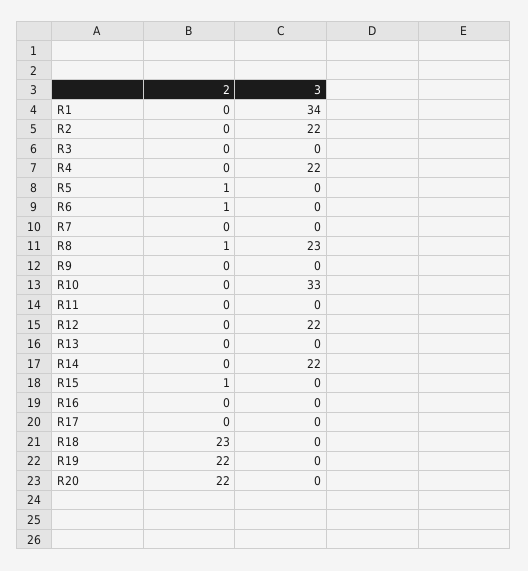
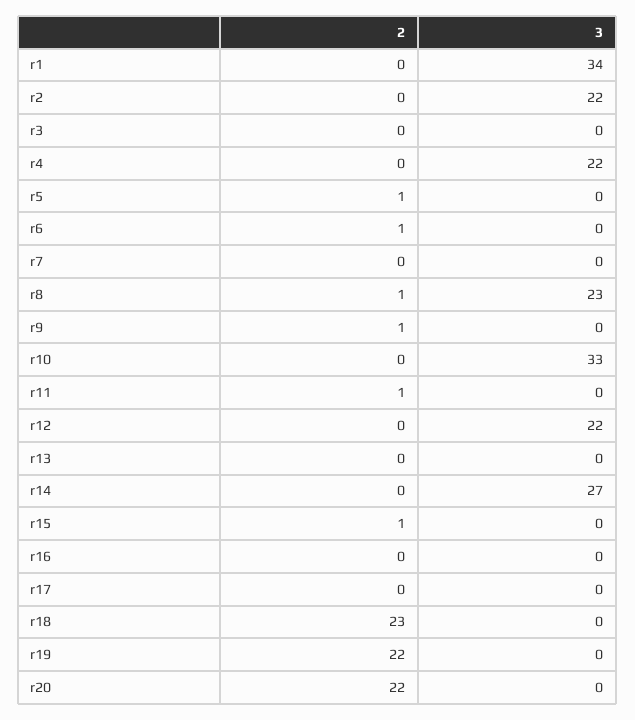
2, R9: 0 -> 1
2, R11: 0 -> 1
3, R14: 22 -> 27

